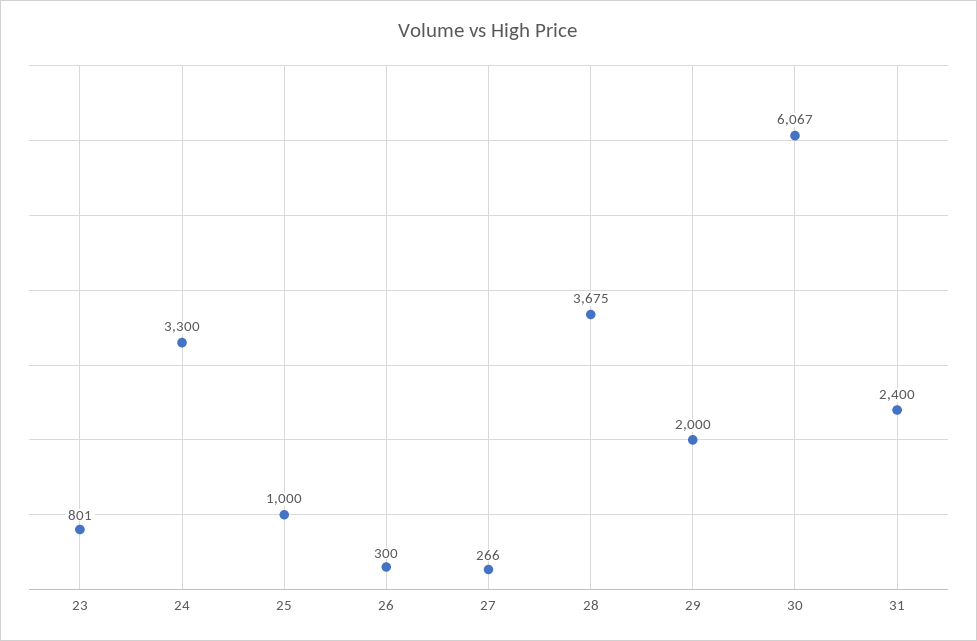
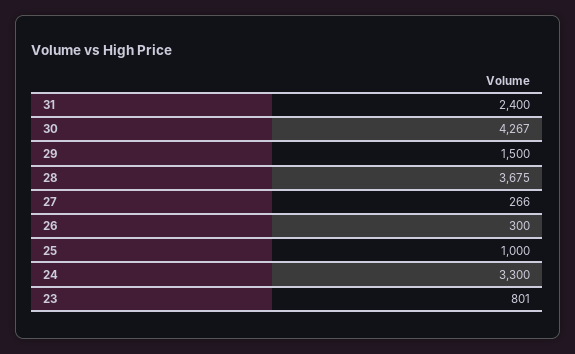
29: 2000 -> 1500
30: 6067 -> 4267

